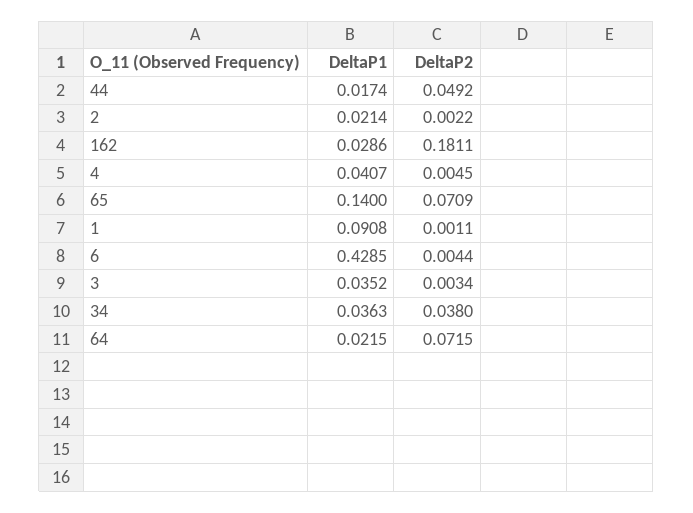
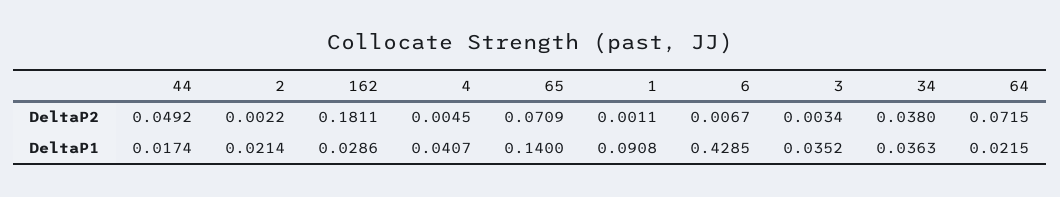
DeltaP2, 6: 0.0044 -> 0.0067

